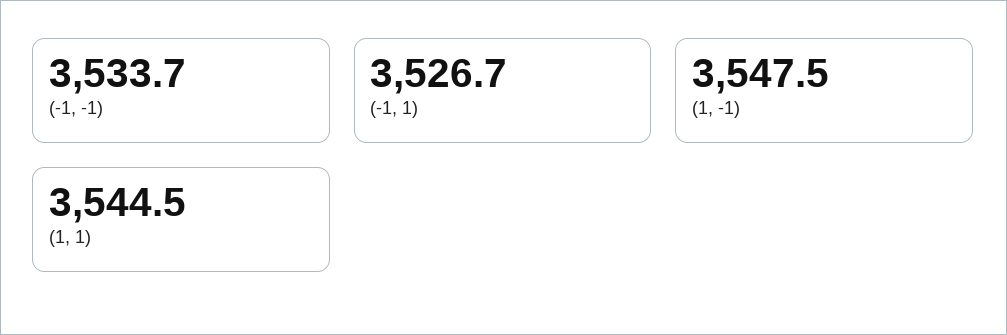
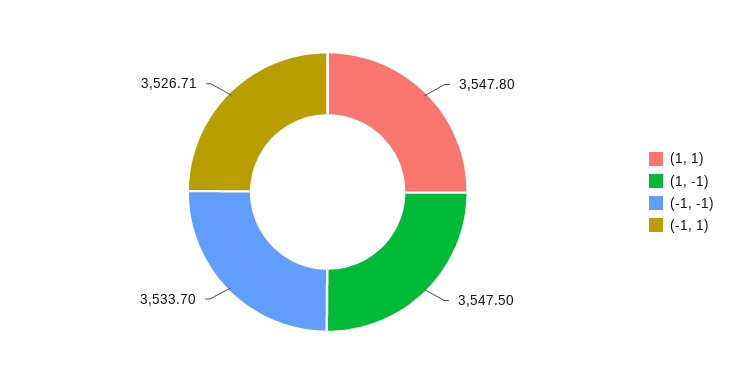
(-1, 1): 3526.7 -> 3526.71
(1, 1): 3544.5 -> 3547.8

